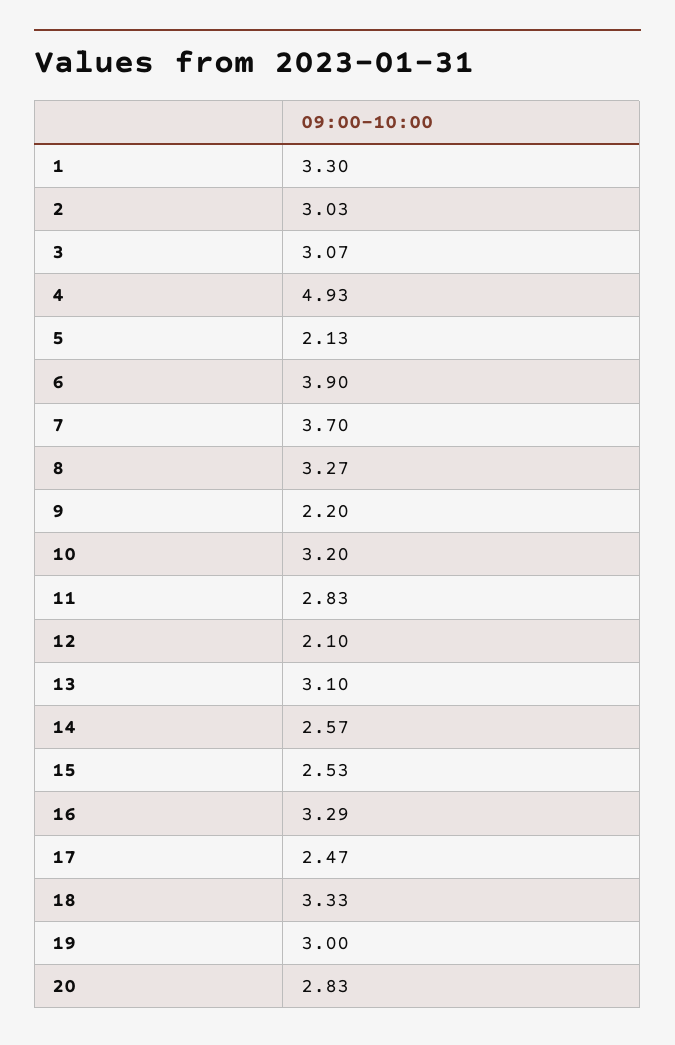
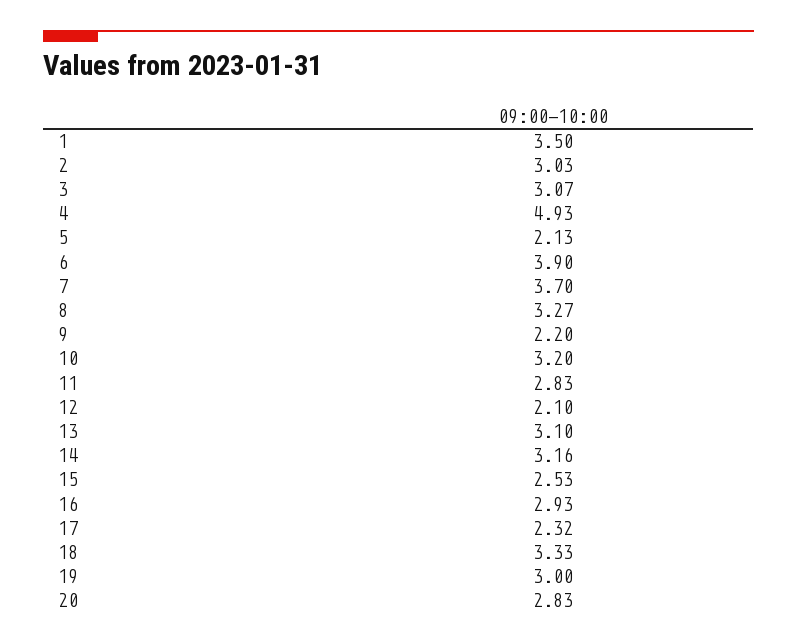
1: 3.3 -> 3.5
14: 2.57 -> 3.16
16: 3.29 -> 2.93
17: 2.47 -> 2.32

